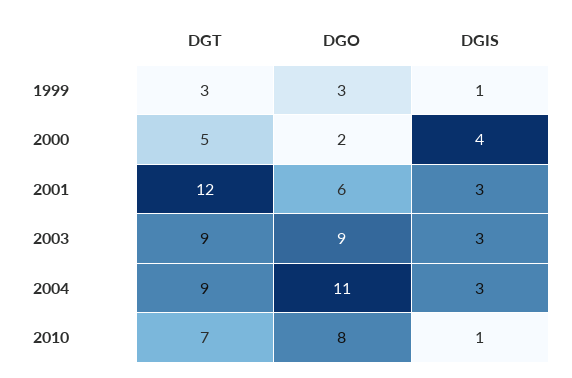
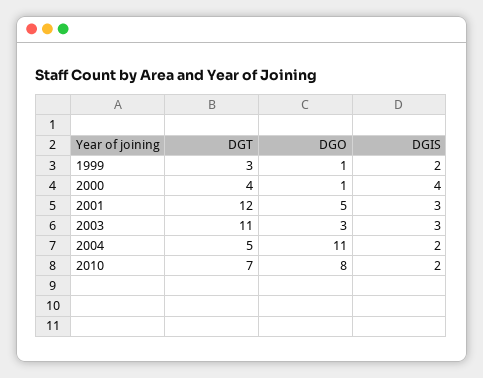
DGO, 1999: 3 -> 1
DGIS, 1999: 1 -> 2
DGT, 2000: 5 -> 4
DGO, 2000: 2 -> 1
DGO, 2001: 6 -> 5
DGT, 2003: 9 -> 11
DGO, 2003: 9 -> 3
DGT, 2004: 9 -> 5
DGIS, 2004: 3 -> 2
DGIS, 2010: 1 -> 2

